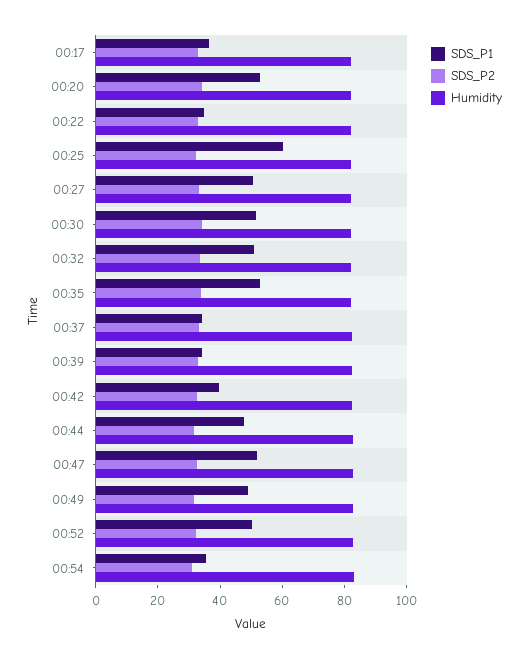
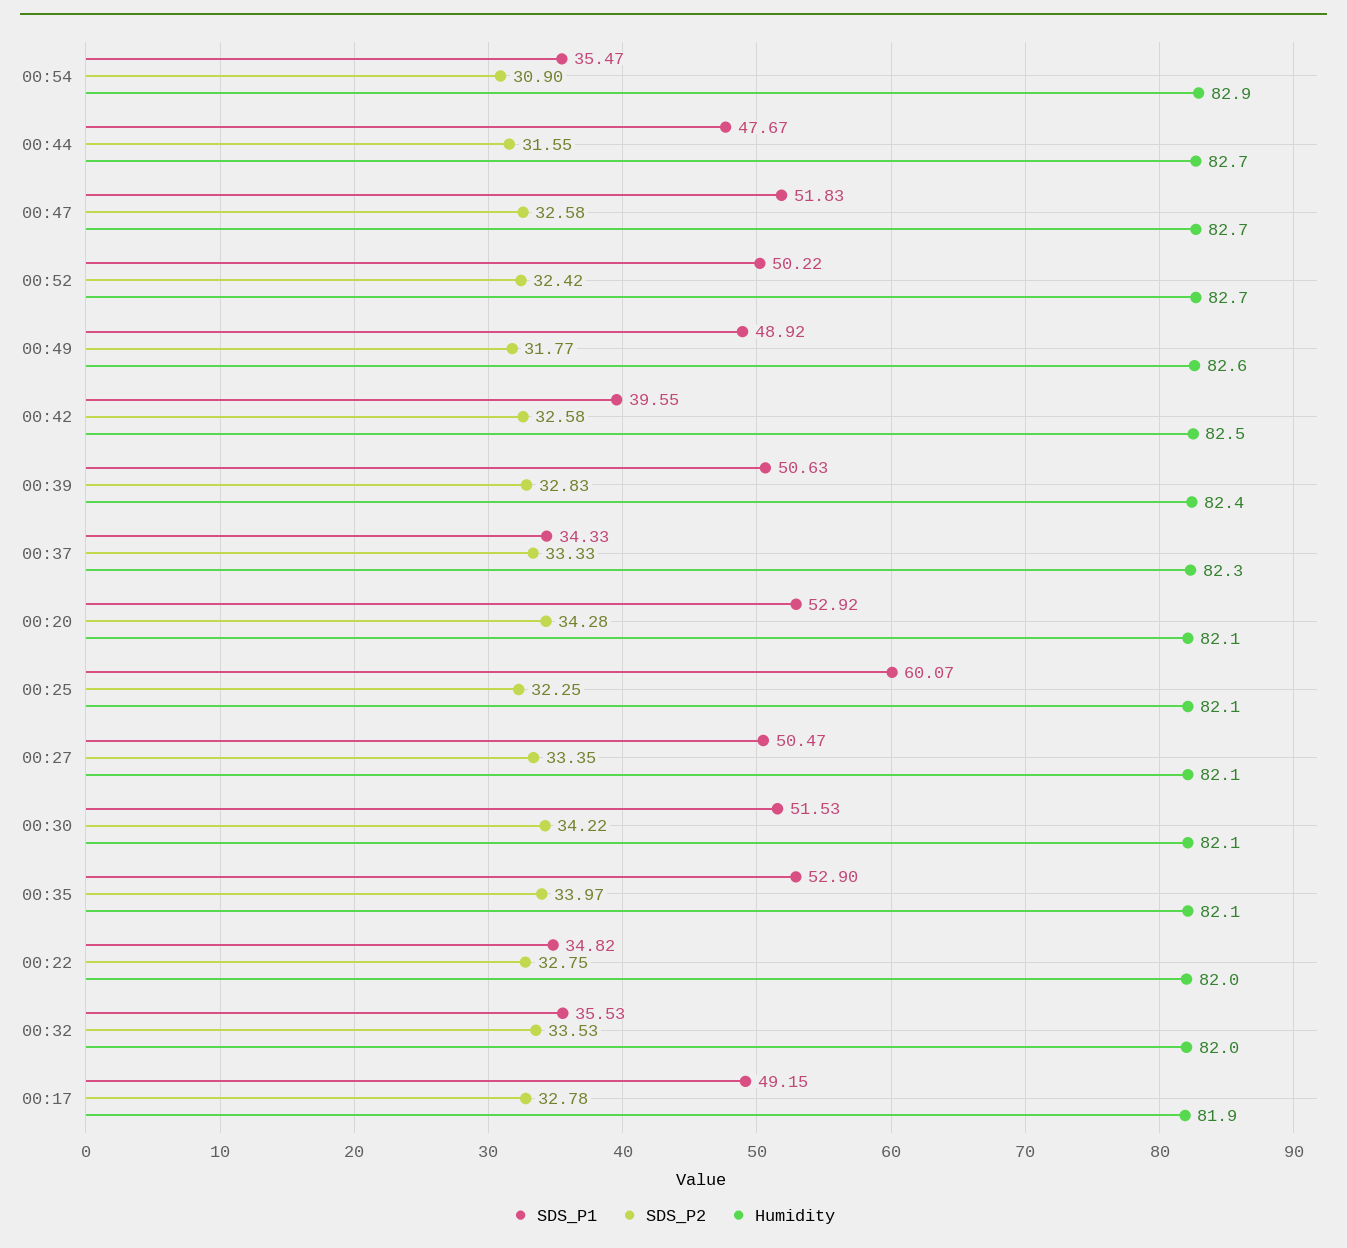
SDS_P1, 00:17: 35 -> 49.15
SDS_P1, 00:32: 50 -> 35.53
SDS_P1, 00:39: 35 -> 50.63

